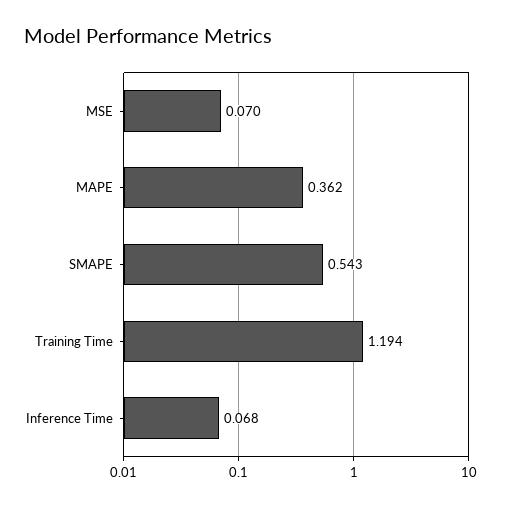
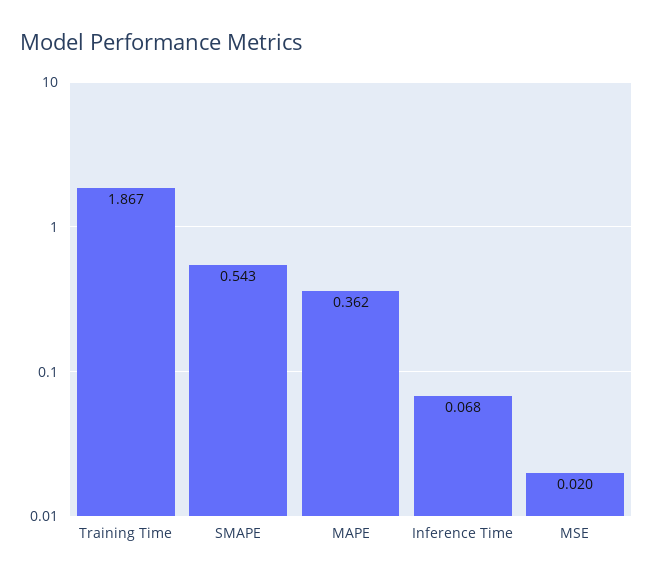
MSE: 0.07 -> 0.02
Training Time: 1.194 -> 1.867

